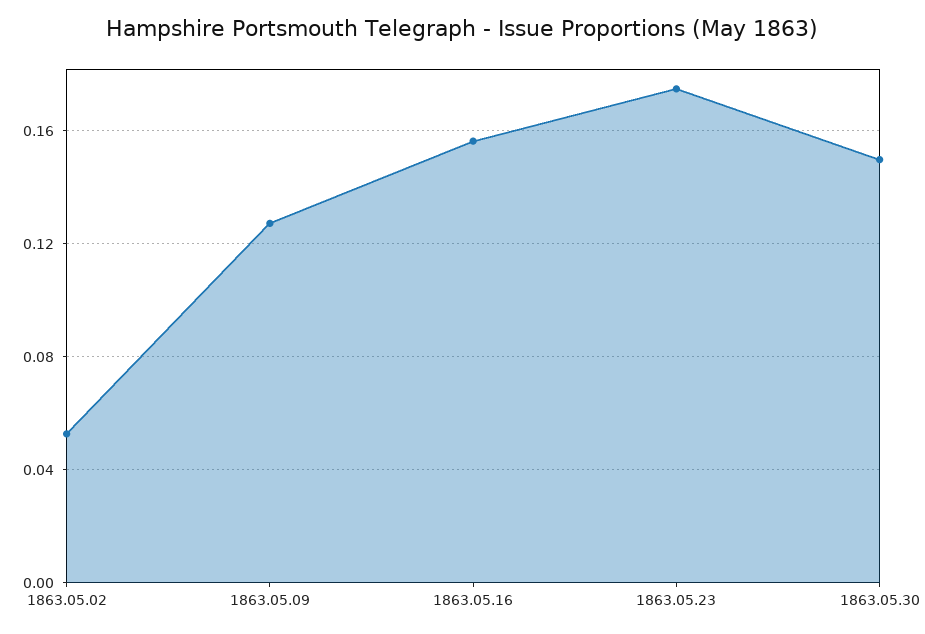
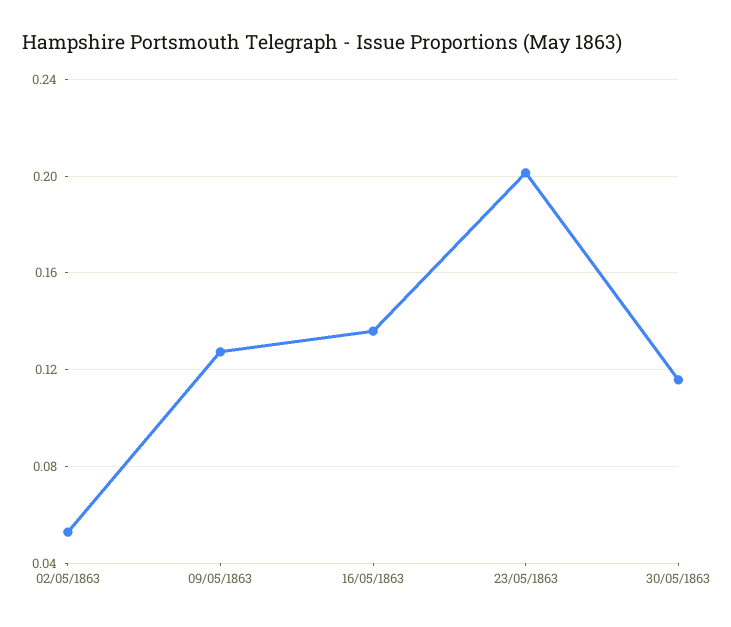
1863.05.16: 0.155 -> 0.135
1863.05.23: 0.175 -> 0.2
1863.05.30: 0.15 -> 0.115

